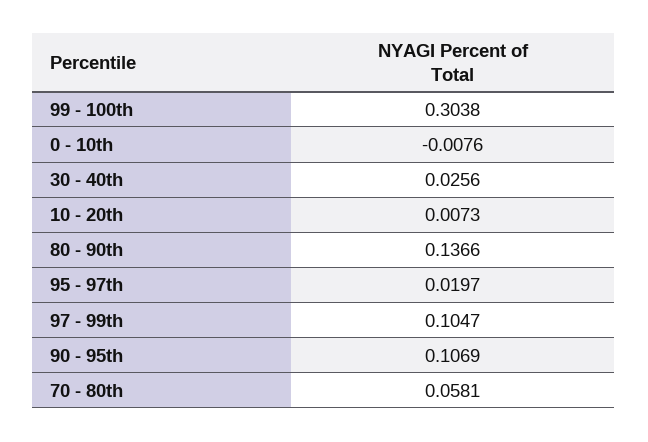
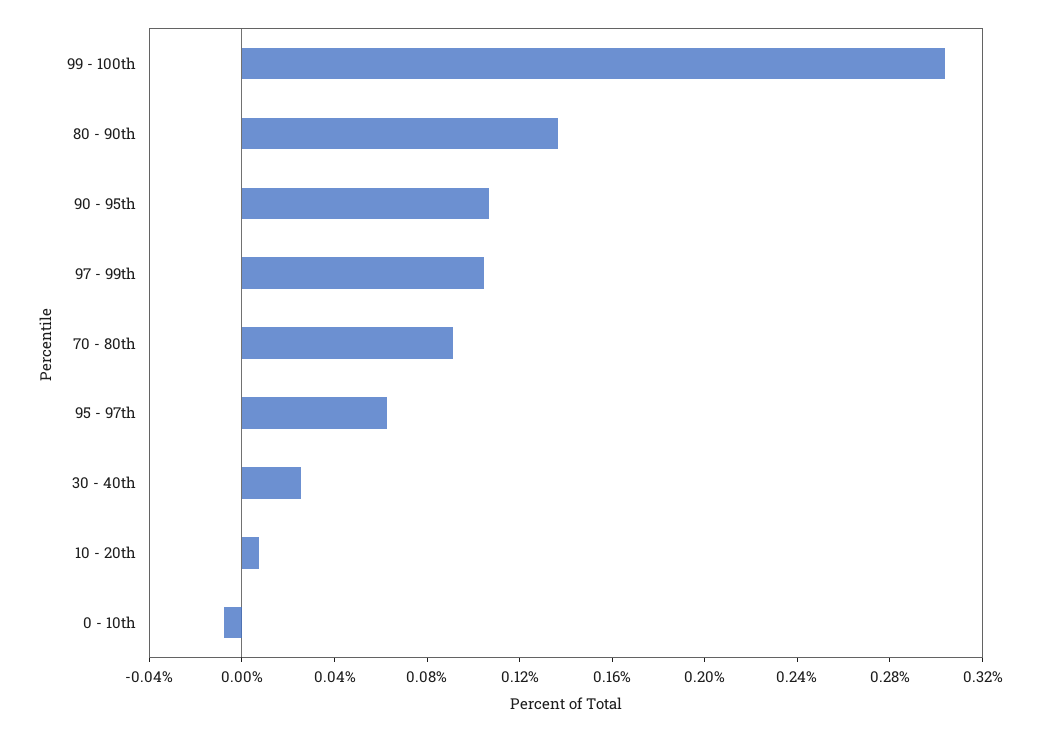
95 - 97th: 0.0197 -> 0.06
70 - 80th: 0.0581 -> 0.09

